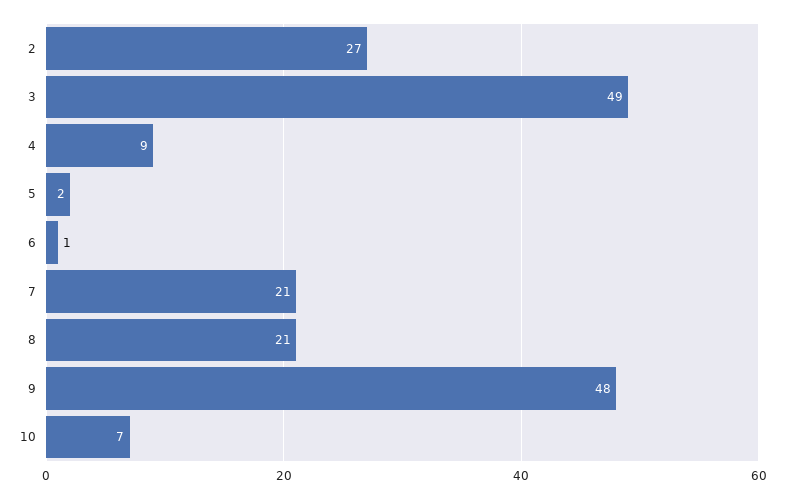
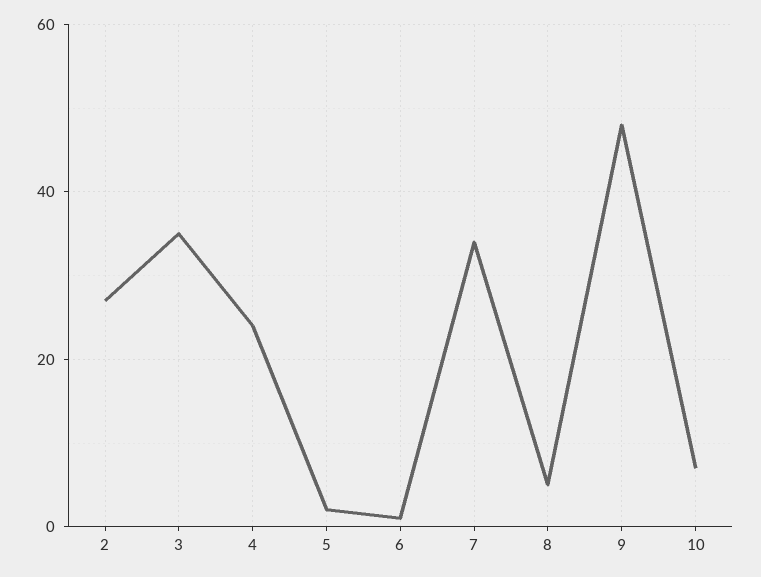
3: 49 -> 35
4: 9 -> 25
7: 21 -> 35
8: 21 -> 5

